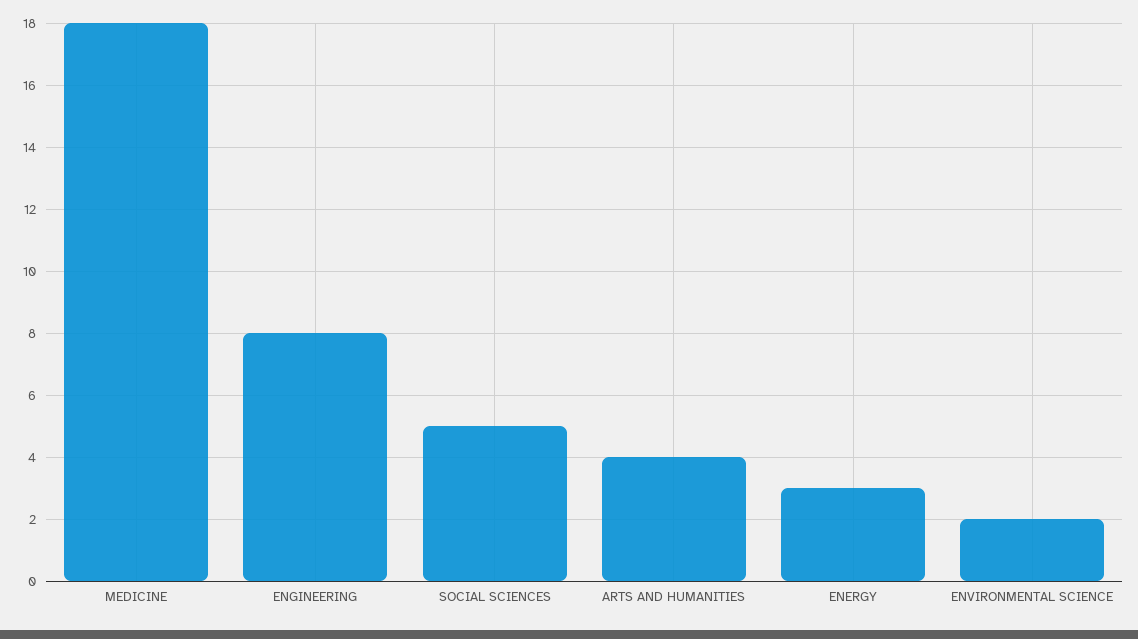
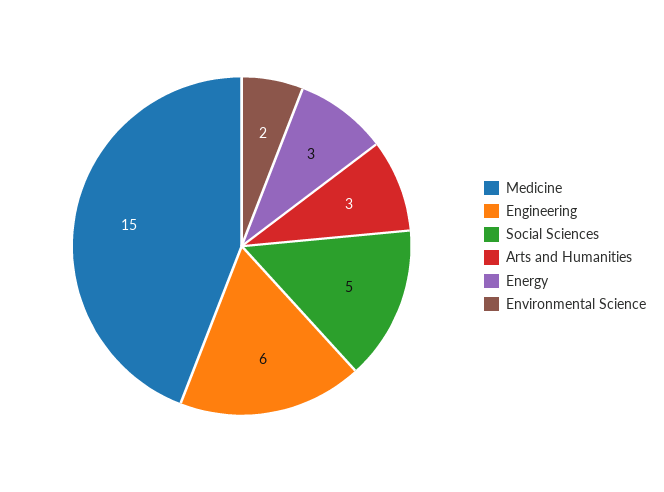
MEDICINE: 18 -> 15
ENGINEERING: 8 -> 6
ARTS AND HUMANITIES: 4 -> 3

